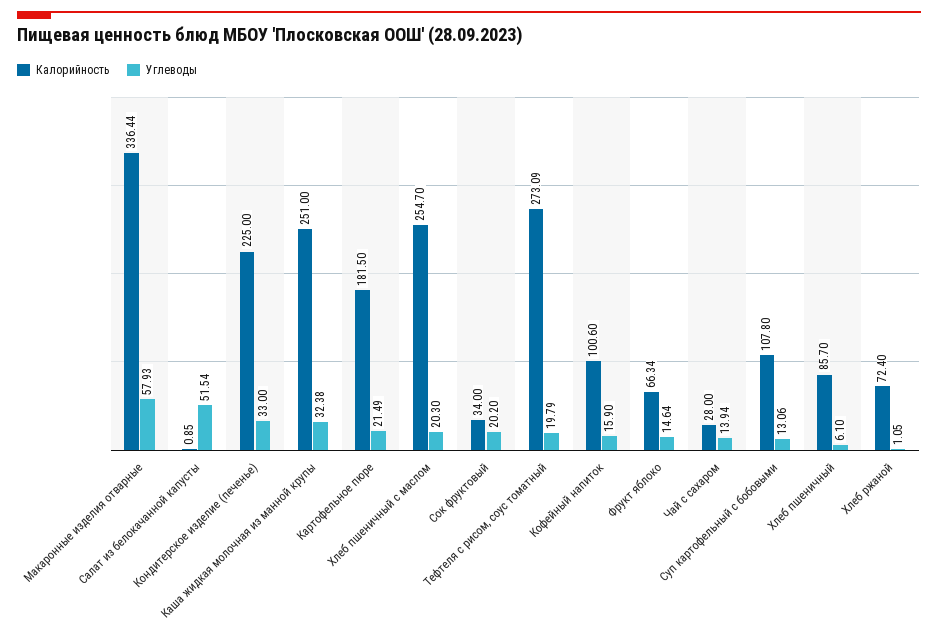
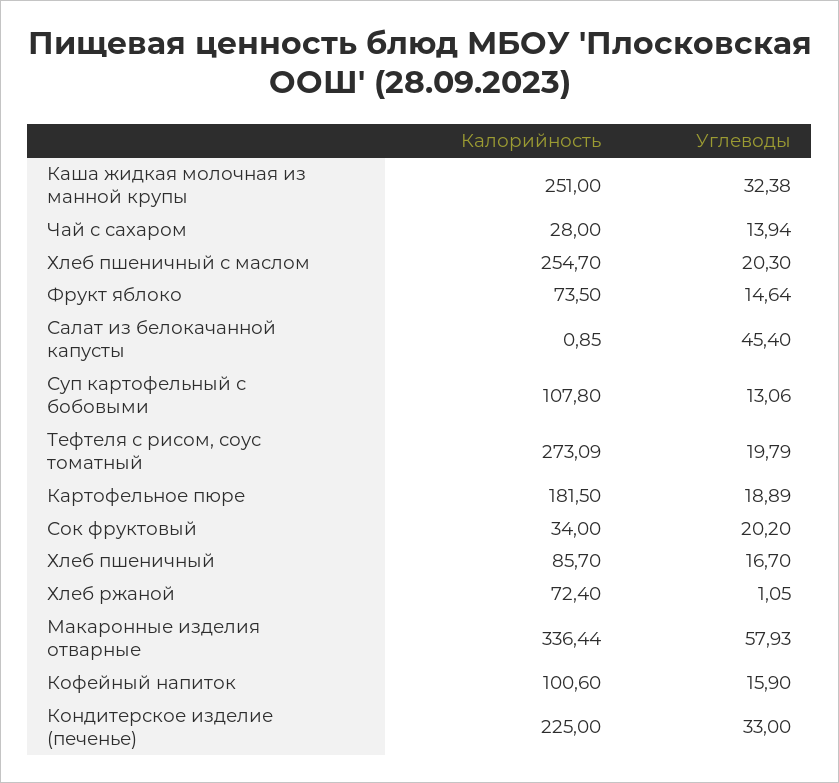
Углеводы, Салат из белокачанной капусты: 51.54 -> 45.4
Углеводы, Картофельное пюре: 21.49 -> 18.89
Калорийность, Фрукт яблоко: 66.34 -> 73.5
Углеводы, Хлеб пшеничный: 6.1 -> 16.7

